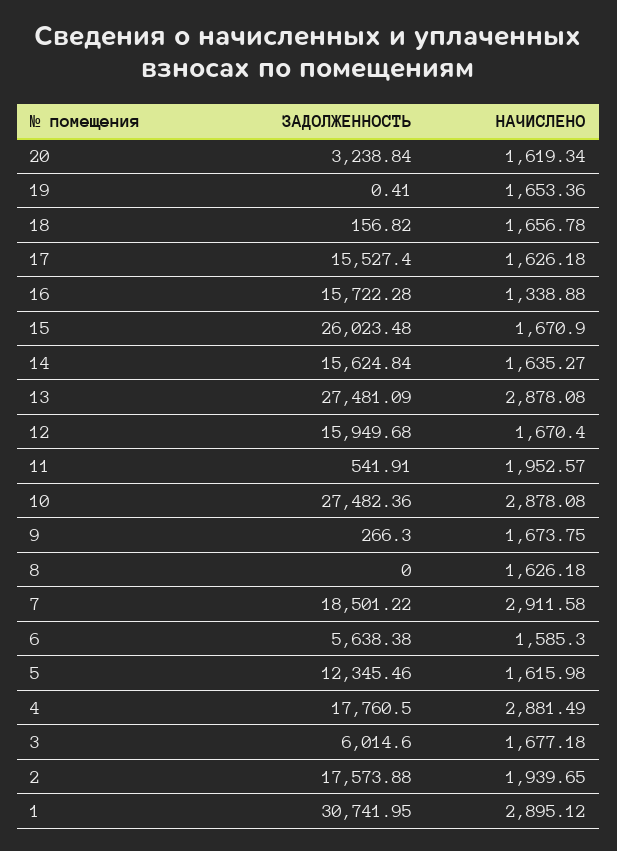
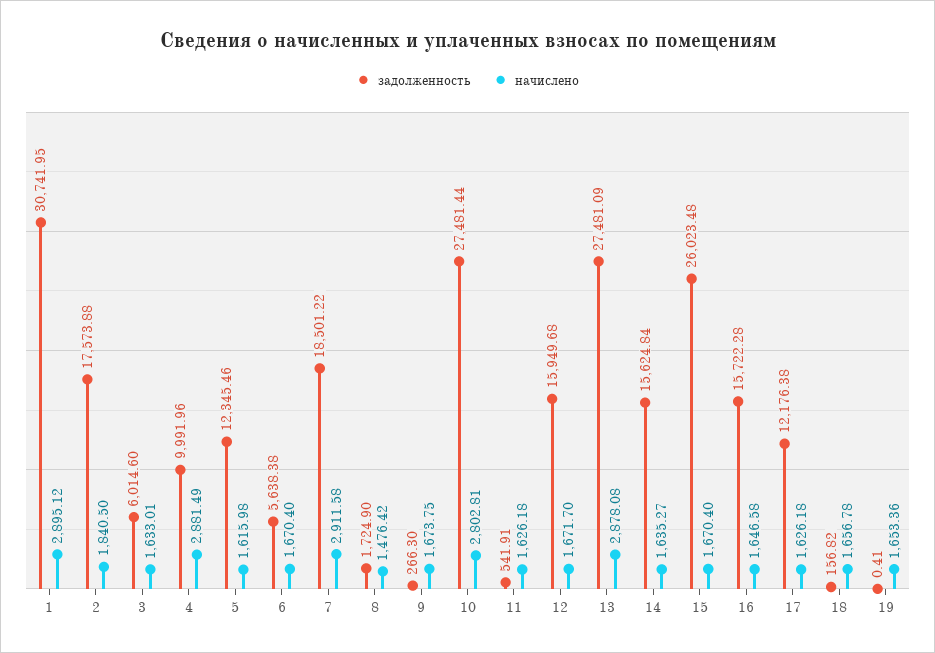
ЗАДОЛЖЕННОСТЬ, 20: 3238.84 -> none
НАЧИСЛЕНО, 20: 1619.34 -> none
ЗАДОЛЖЕННОСТЬ, 17: 15527.4 -> 12176.38
НАЧИСЛЕНО, 16: 1338.88 -> 1646.58
НАЧИСЛЕНО, 15: 1670.9 -> 1670.4
НАЧИСЛЕНО, 12: 1670.4 -> 1671.7
НАЧИСЛЕНО, 11: 1952.57 -> 1626.18
ЗАДОЛЖЕННОСТЬ, 10: 27482.36 -> 27481.44
НАЧИСЛЕНО, 10: 2878.08 -> 2802.81
ЗАДОЛЖЕННОСТЬ, 8: 0 -> 1724.9
НАЧИСЛЕНО, 8: 1626.18 -> 1476.42
НАЧИСЛЕНО, 6: 1585.3 -> 1670.4
ЗАДОЛЖЕННОСТЬ, 4: 17760.5 -> 9991.96
НАЧИСЛЕНО, 3: 1677.18 -> 1633.01
НАЧИСЛЕНО, 2: 1939.65 -> 1840.5

